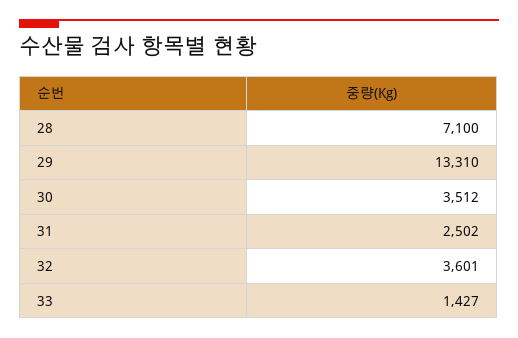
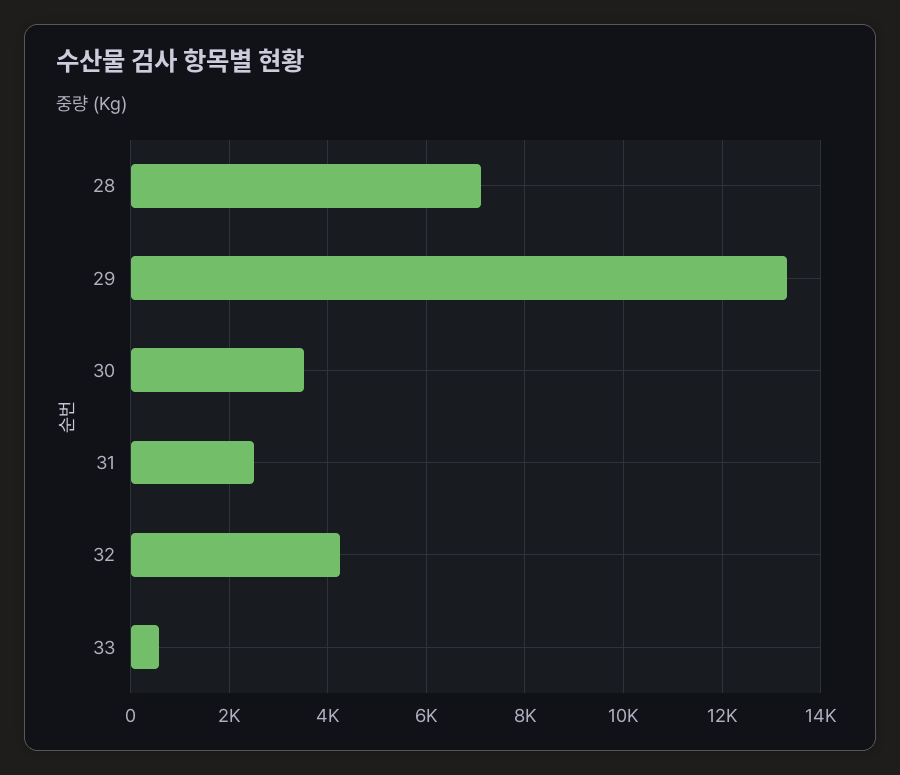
32: 3601 -> 4200
33: 1427 -> 600

